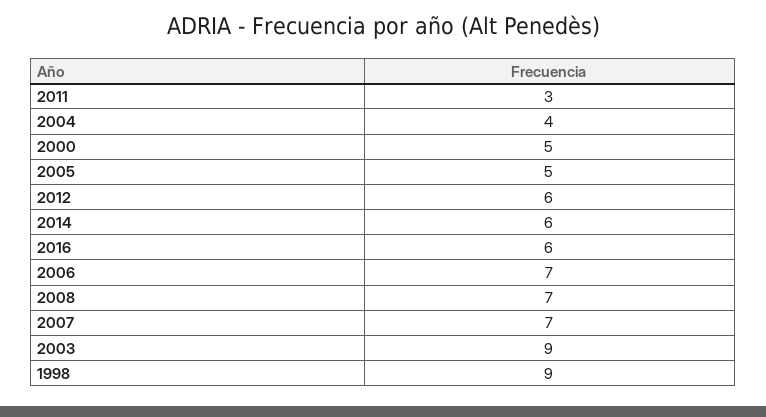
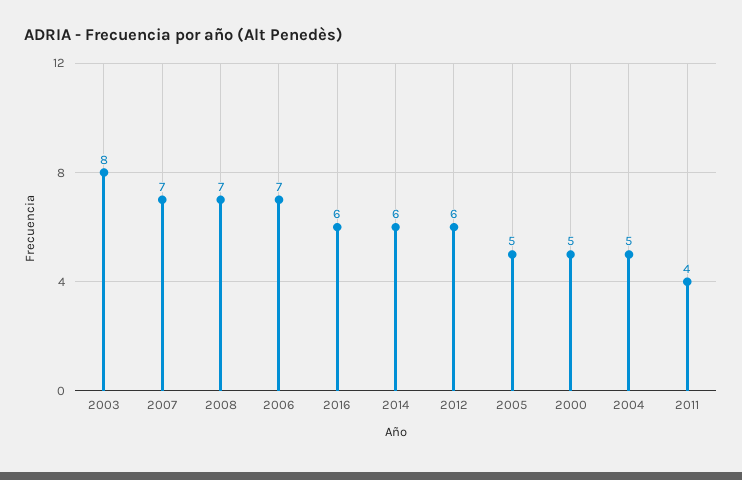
2011: 3 -> 4
2004: 4 -> 5
2003: 9 -> 8
1998: 9 -> none

